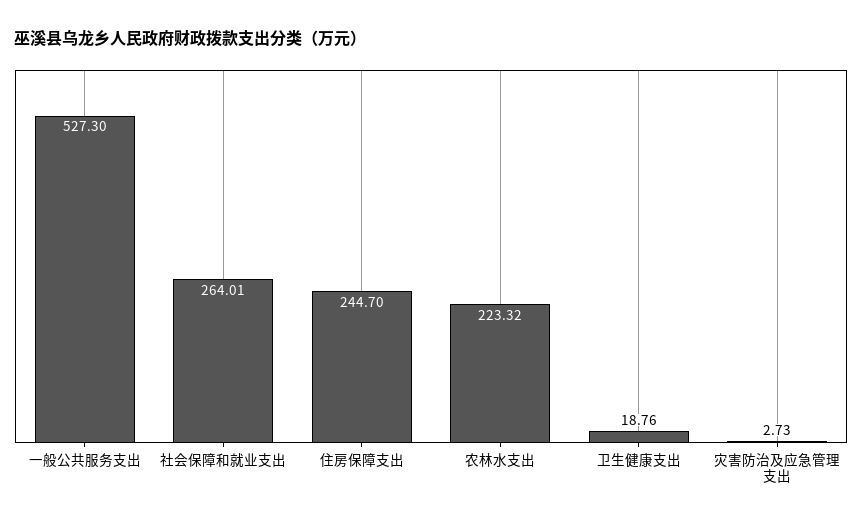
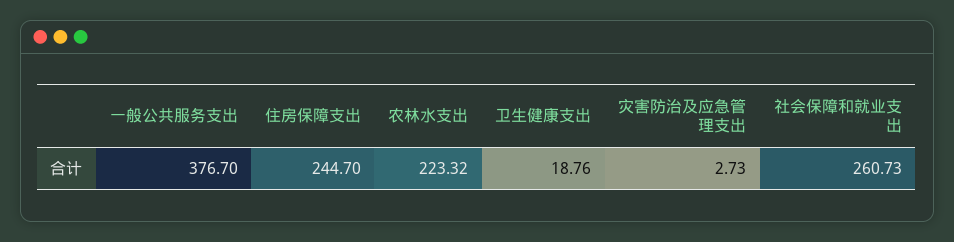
一般公共服务支出: 527.3 -> 376.7
社会保障和就业支出: 264.01 -> 260.73

